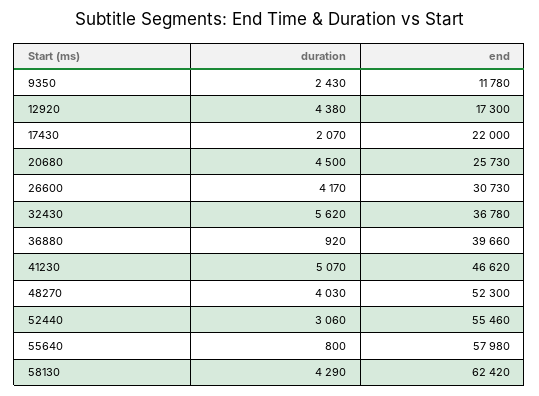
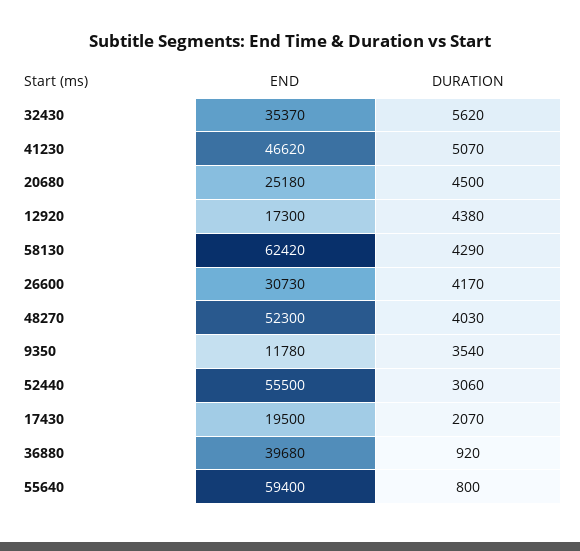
duration, 9350: 2430 -> 3540
end, 17430: 22000 -> 19500
end, 20680: 25730 -> 25180
end, 32430: 36780 -> 35370
end, 36880: 39660 -> 39680
end, 52440: 55460 -> 55500
end, 55640: 57980 -> 59400

